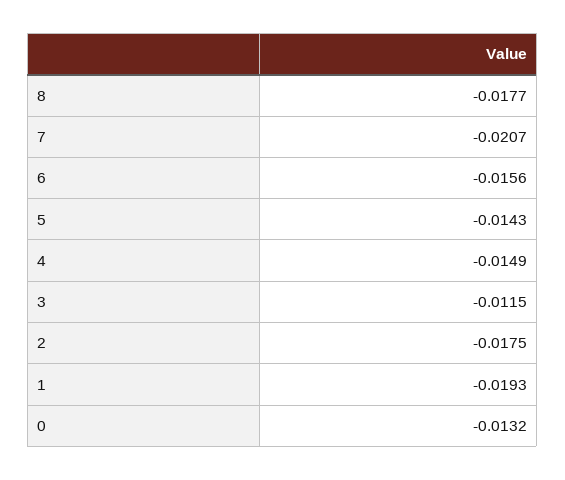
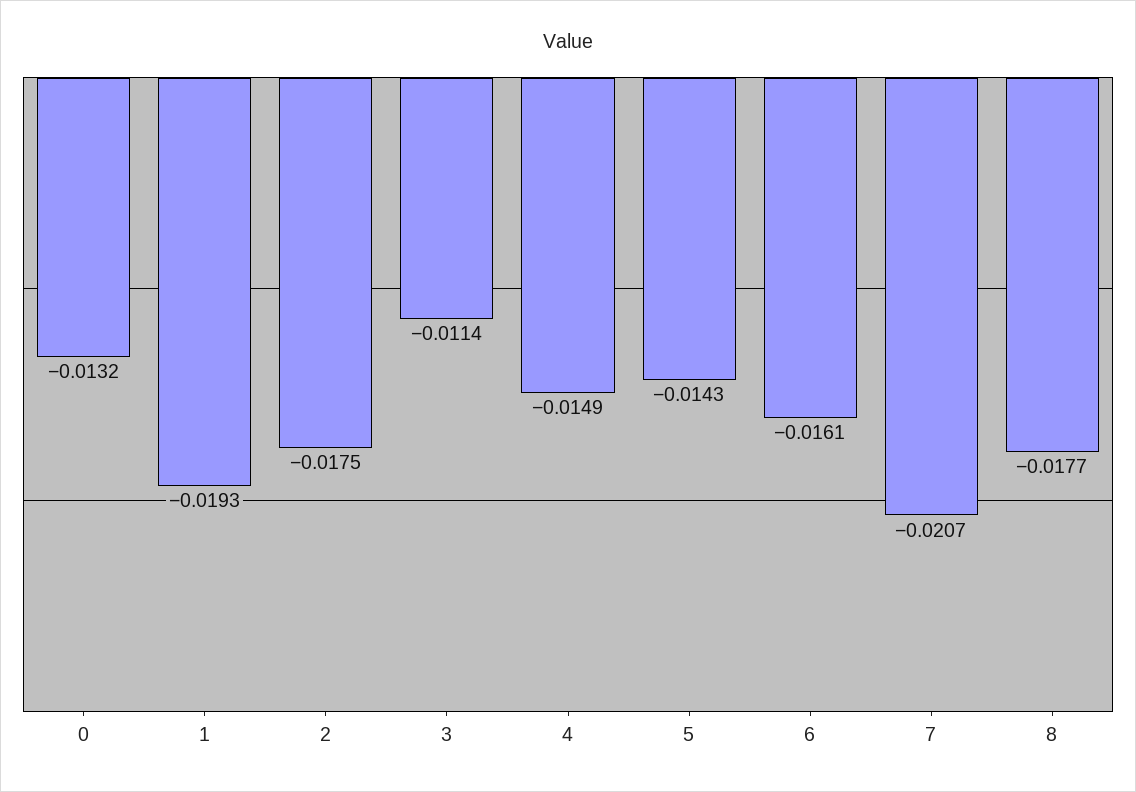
6: -0.0156 -> -0.0161
3: -0.0115 -> -0.0114

